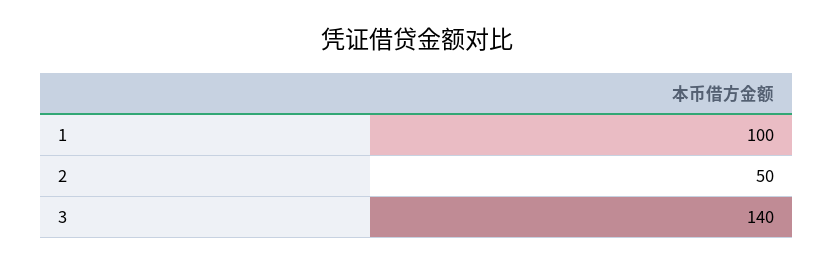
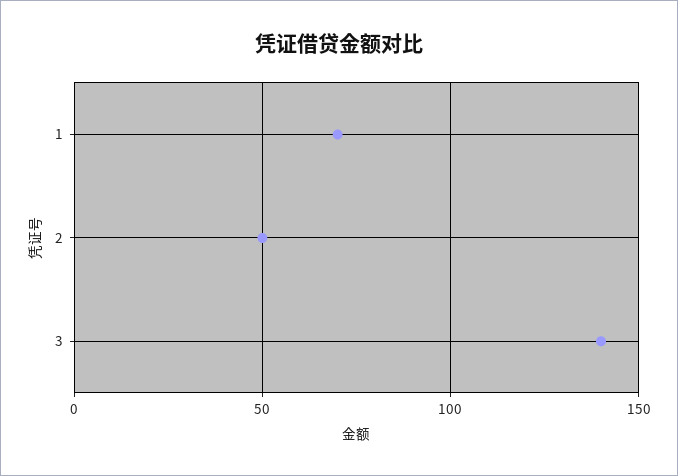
1: 100 -> 70

